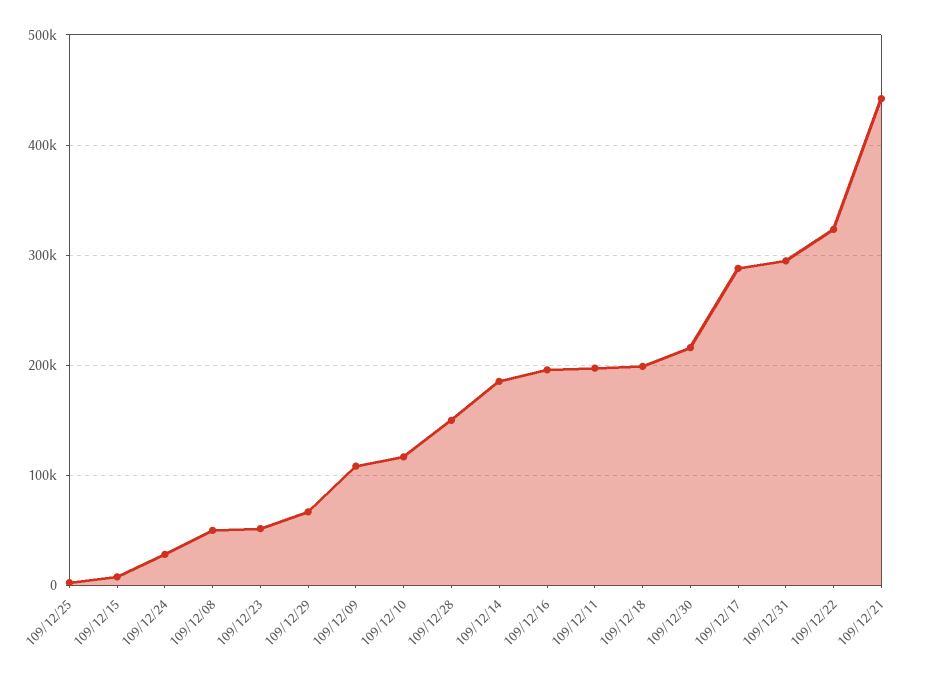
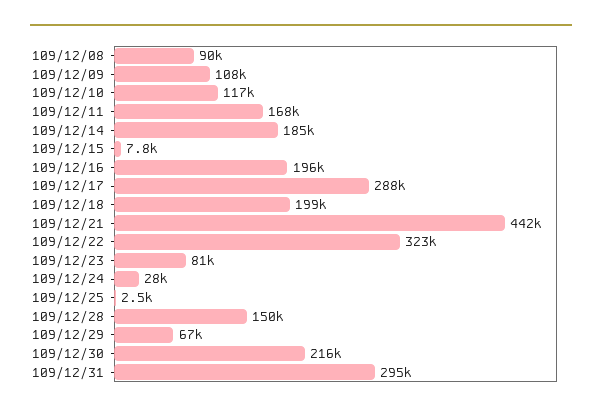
109/12/08: 50000 -> 90000
109/12/23: 50000 -> 81000
109/12/11: 200000 -> 168000

